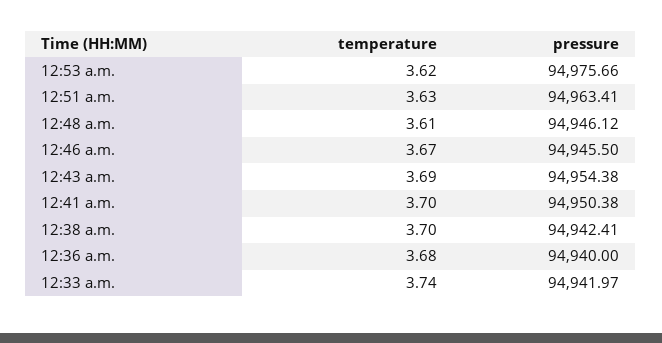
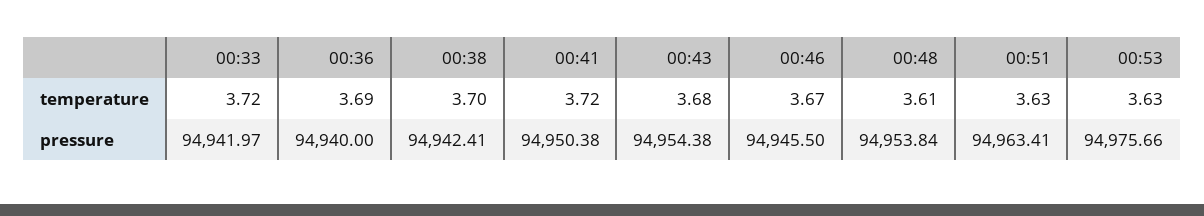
temperature, 12:53 a.m.: 3.62 -> 3.63
pressure, 12:48 a.m.: 94946.12 -> 94953.84
temperature, 12:43 a.m.: 3.69 -> 3.68
temperature, 12:41 a.m.: 3.7 -> 3.72
temperature, 12:36 a.m.: 3.68 -> 3.69
temperature, 12:33 a.m.: 3.74 -> 3.72

